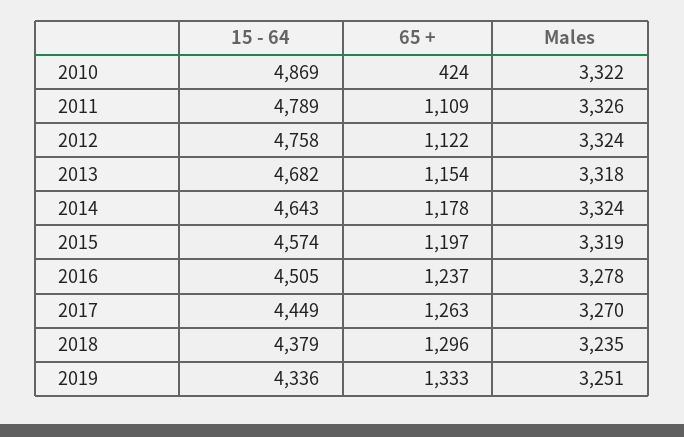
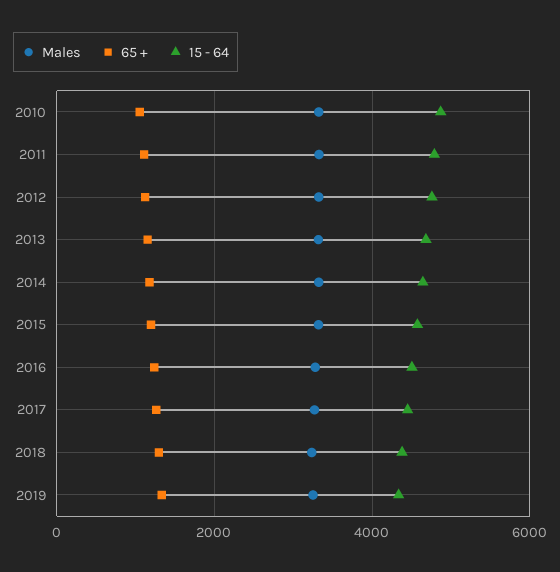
65 +, 2010: 424 -> 1000

